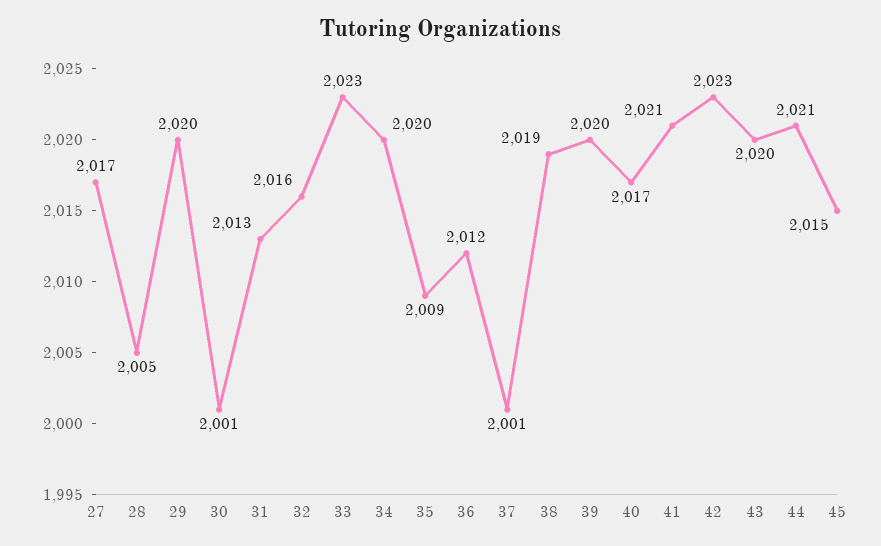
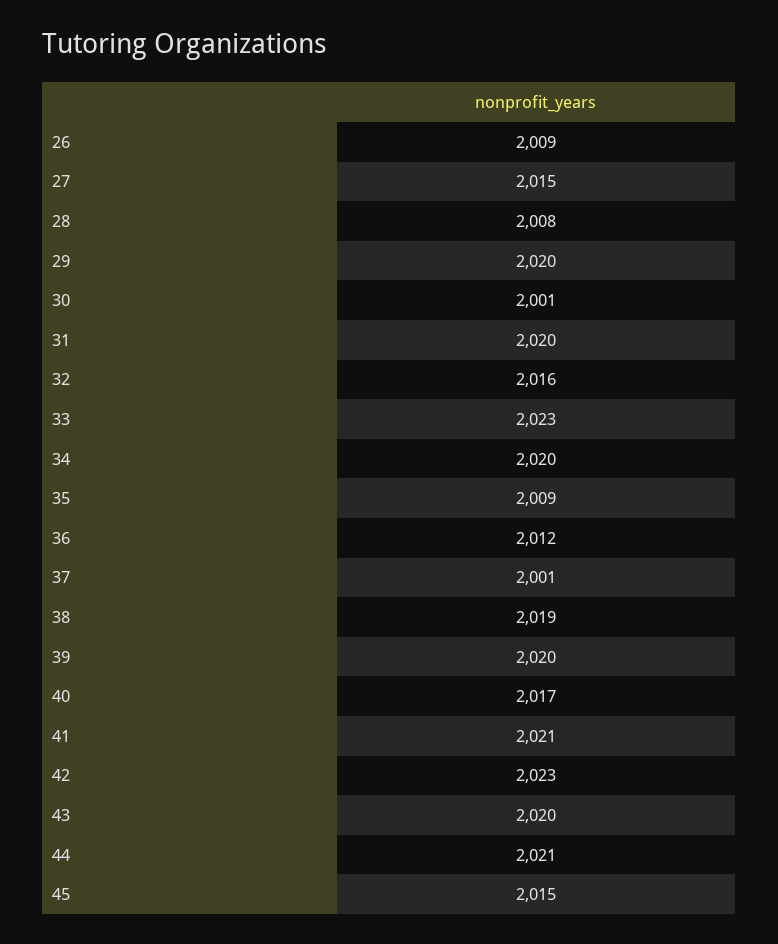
27: 2017 -> 2015
28: 2005 -> 2008
31: 2013 -> 2020
26: none -> 2009

